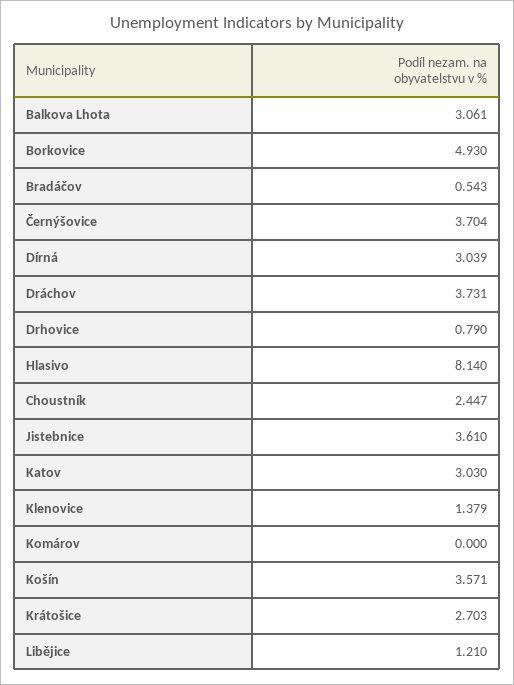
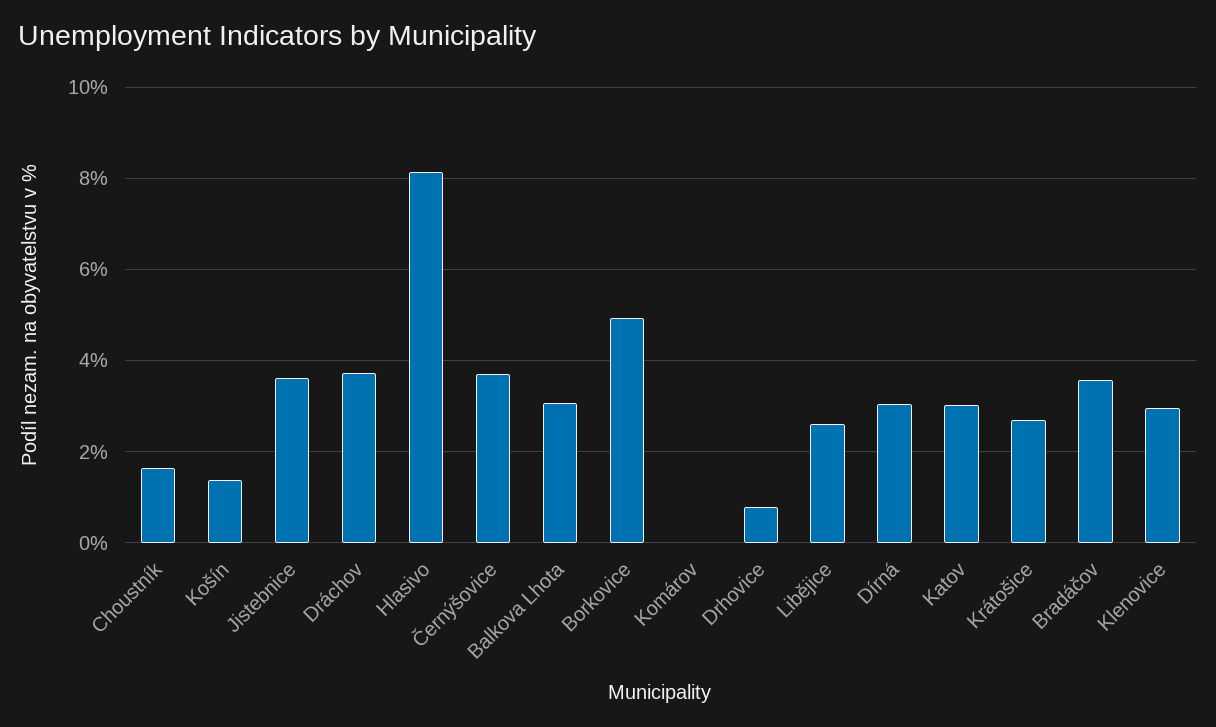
Bradáčov: 0.543 -> 3.6
Choustník: 2.447 -> 1.6
Klenovice: 1.379 -> 3
Košín: 3.571 -> 1.4
Libějice: 1.21 -> 2.6

